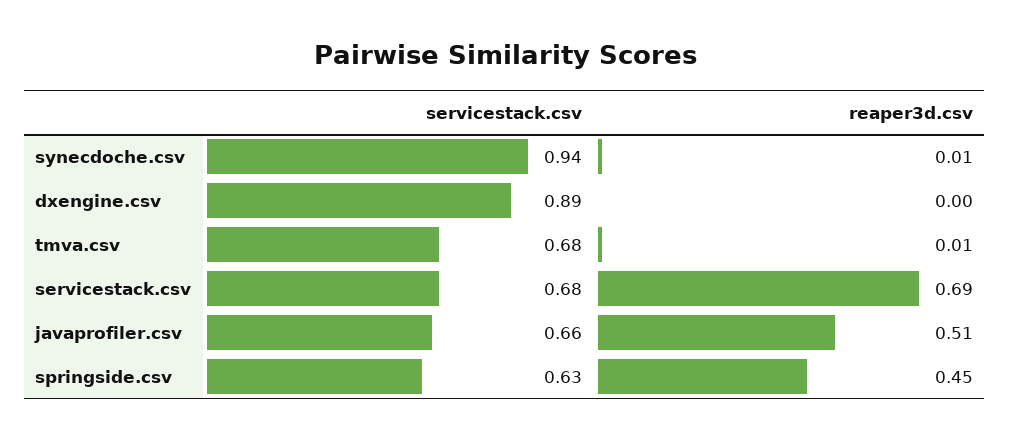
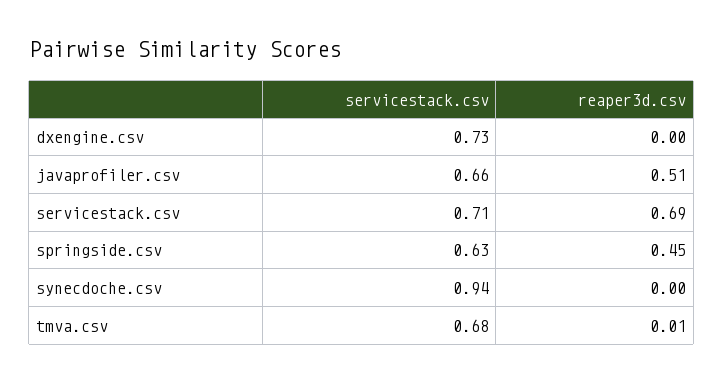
reaper3d.csv, synecdoche.csv: 0.01 -> 0
servicestack.csv, dxengine.csv: 0.89 -> 0.73
servicestack.csv, servicestack.csv: 0.68 -> 0.71

